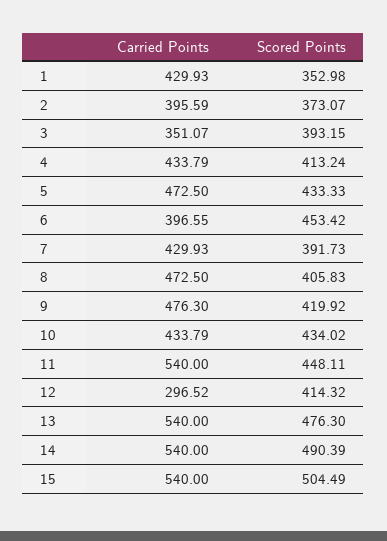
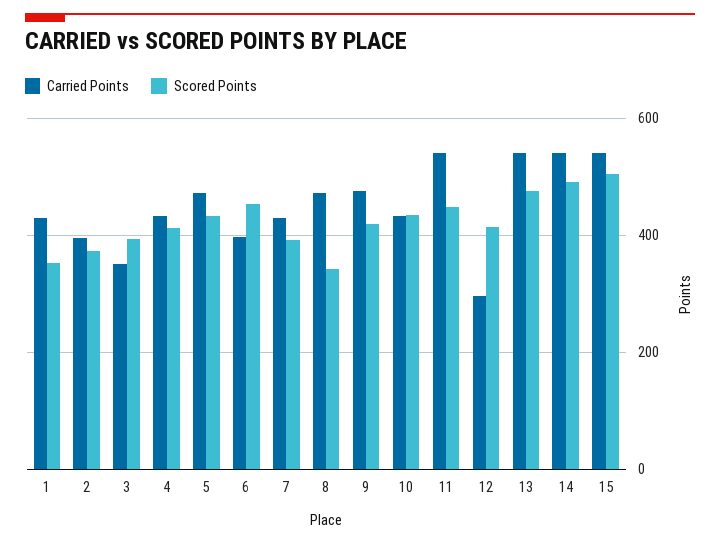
Scored Points, 8: 405.83 -> 340

